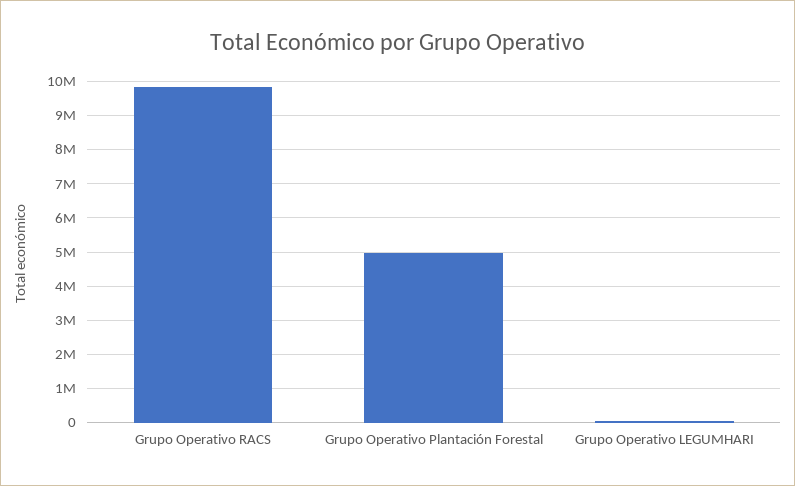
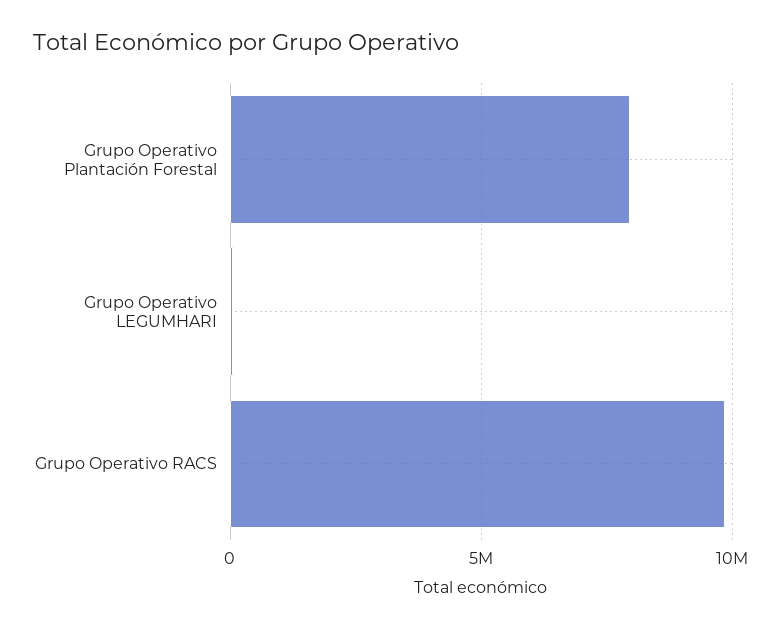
Grupo Operativo Plantación Forestal: 5000000 -> 8000000

